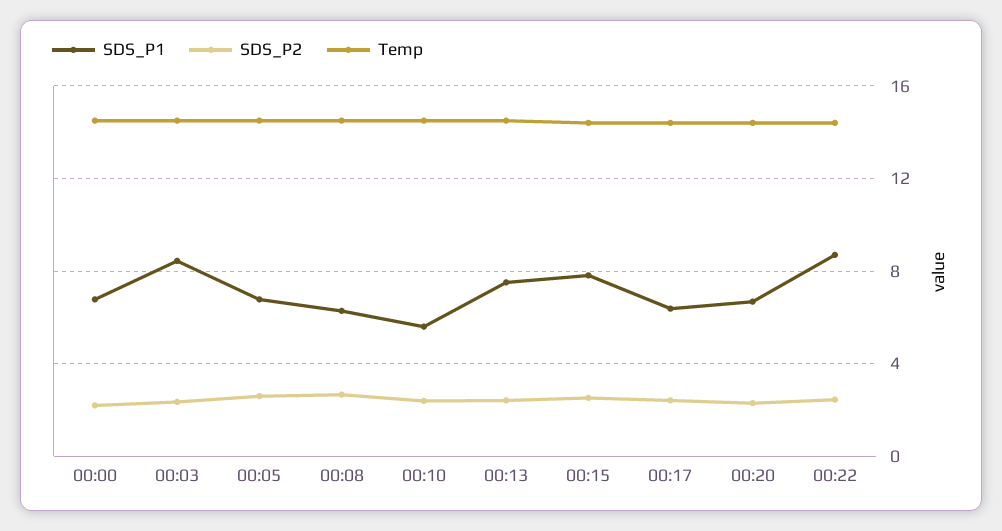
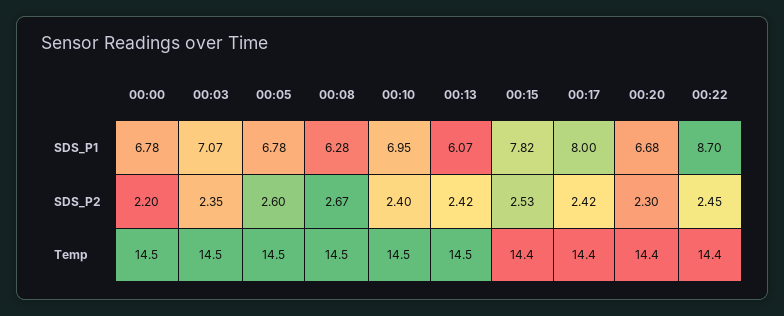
SDS_P1, 00:03: 8.5 -> 7.07
SDS_P1, 00:10: 5.5 -> 6.95
SDS_P1, 00:13: 7.5 -> 6.07
SDS_P1, 00:17: 6.5 -> 8

